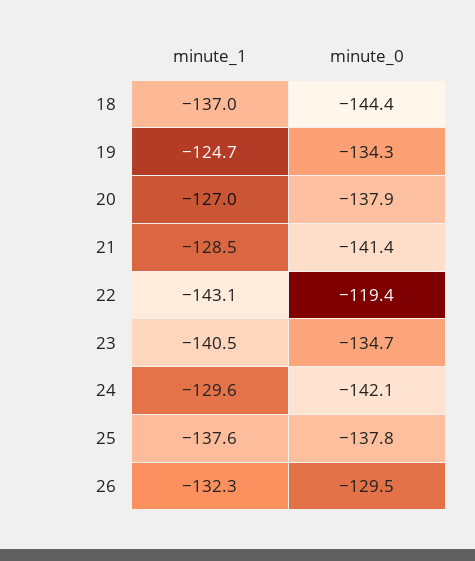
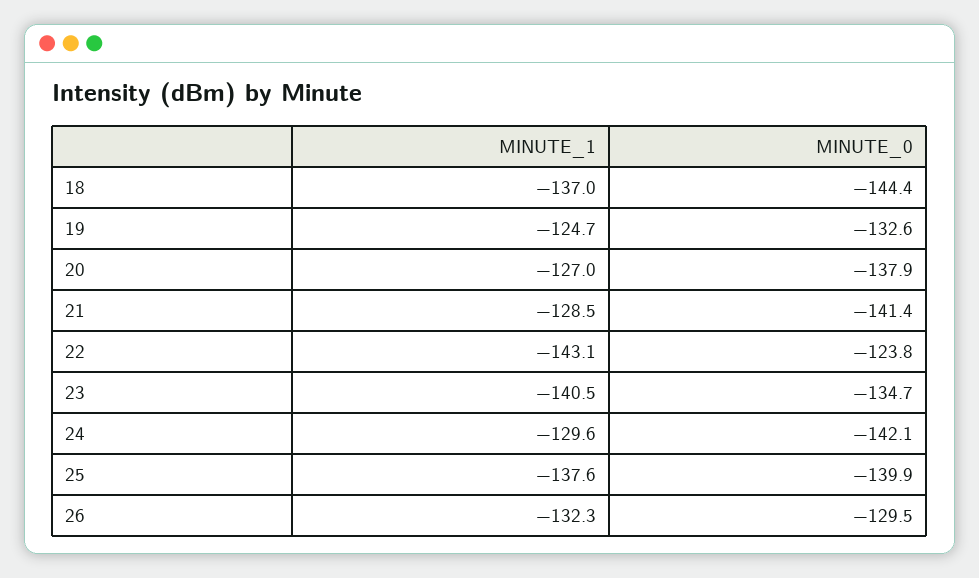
minute_0, 19: -134.3 -> -132.6
minute_0, 22: -119.4 -> -123.8
minute_0, 25: -137.8 -> -139.9

